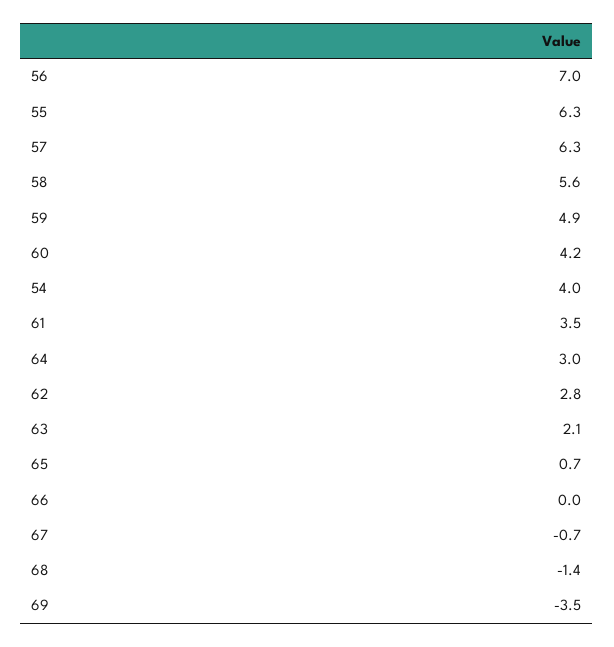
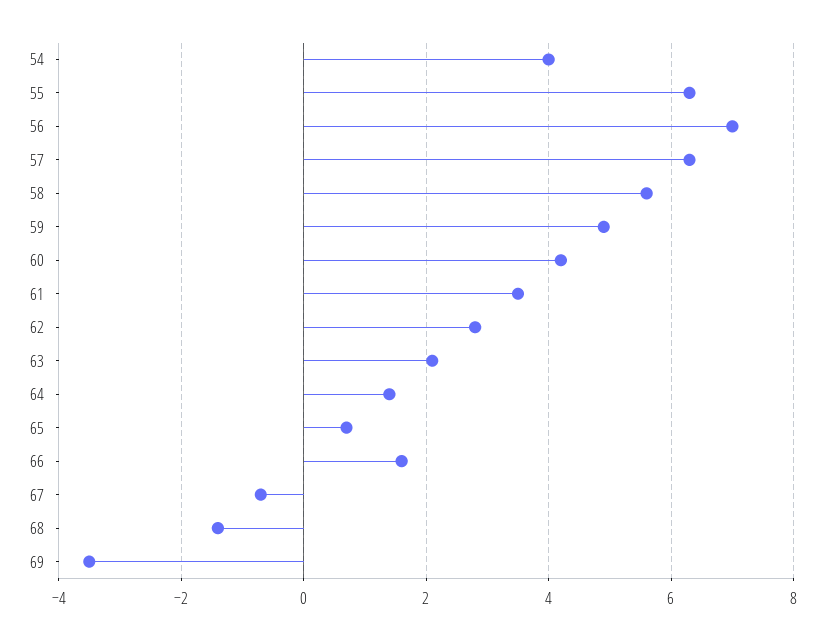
64: 3 -> 1.5
66: 0 -> 1.5

